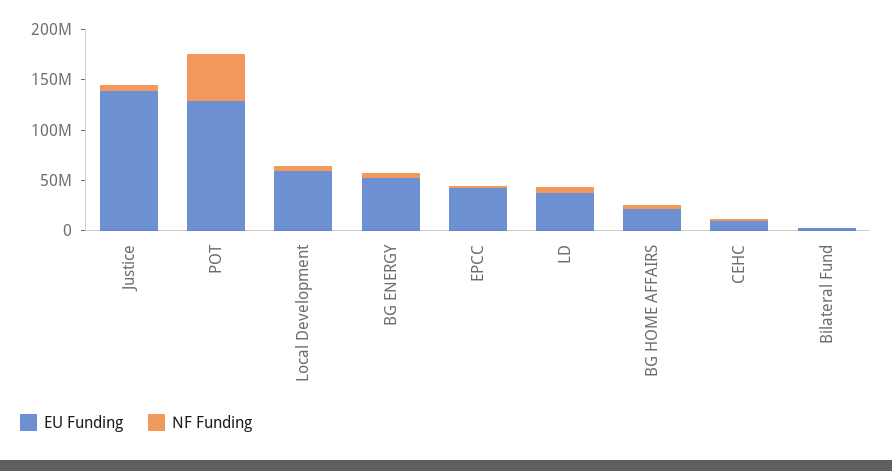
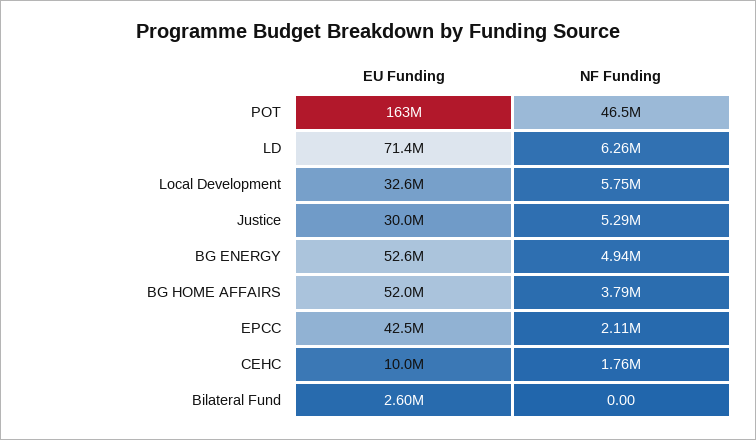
EU Funding, Justice: 140000000 -> 30000000
EU Funding, POT: 130000000 -> 163000000
EU Funding, Local Development: 60000000 -> 32600000
EU Funding, LD: 40000000 -> 71400000
EU Funding, BG HOME AFFAIRS: 20000000 -> 52000000

